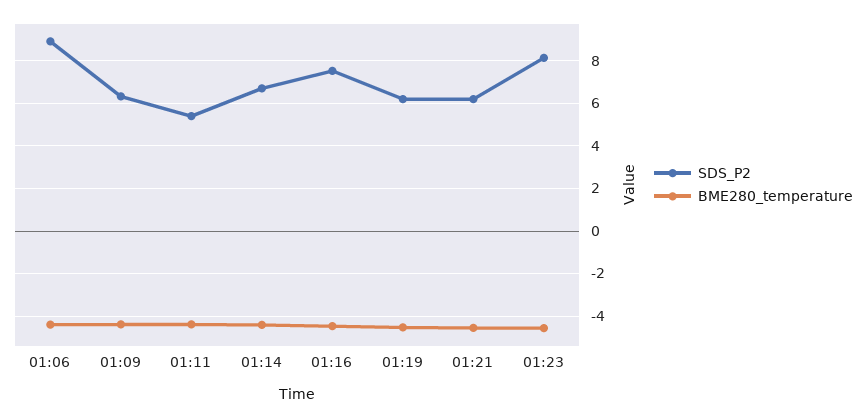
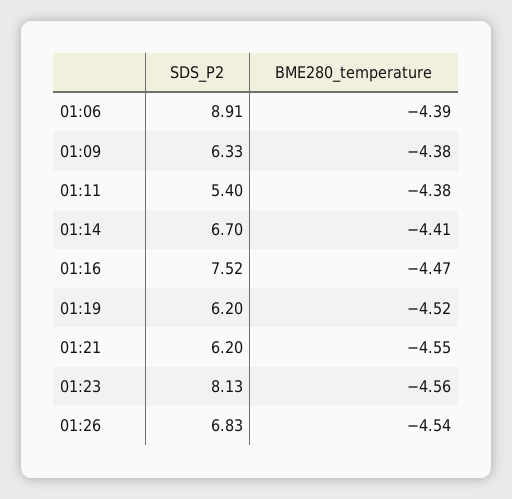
SDS_P2, 01:26: none -> 6.83
BME280_temperature, 01:26: none -> -4.54

